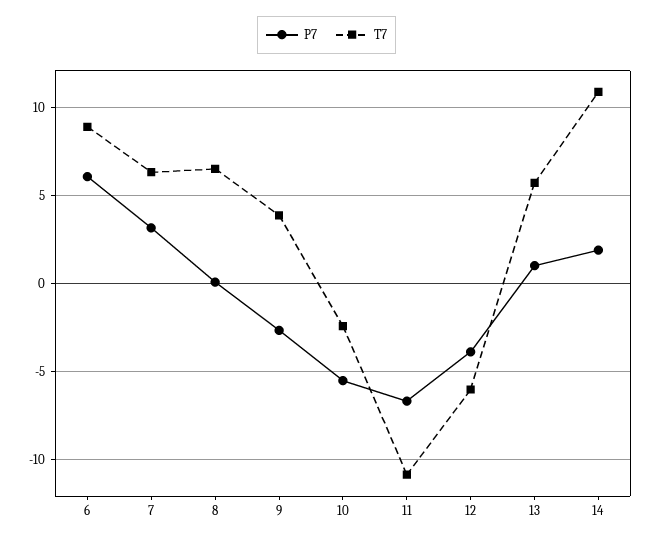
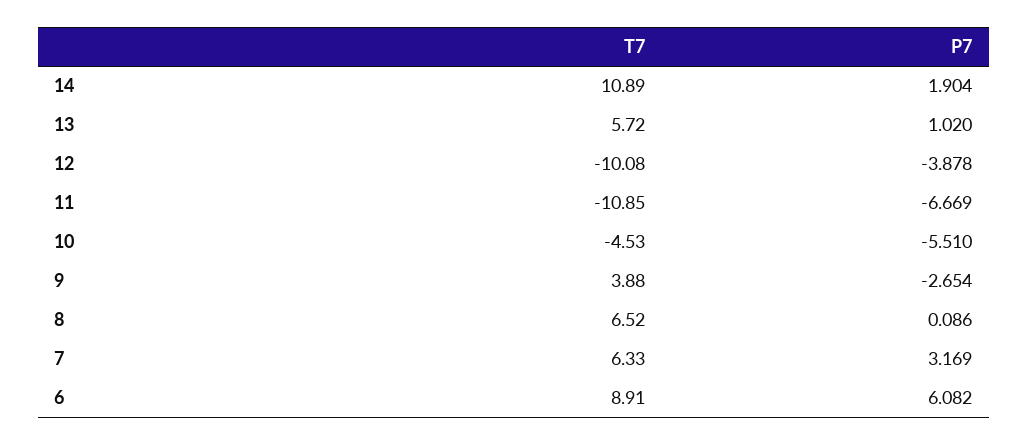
T7, 10: -2.5 -> -4.53
T7, 12: -6 -> -10.08

